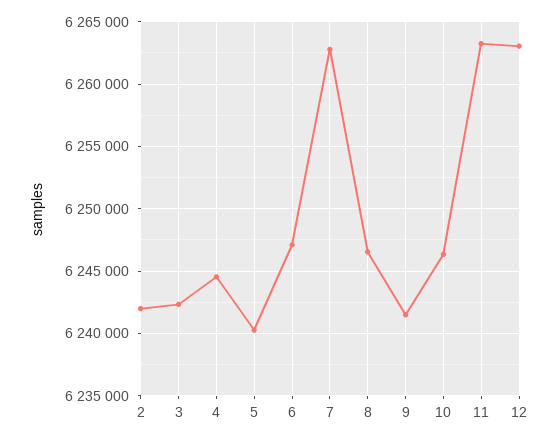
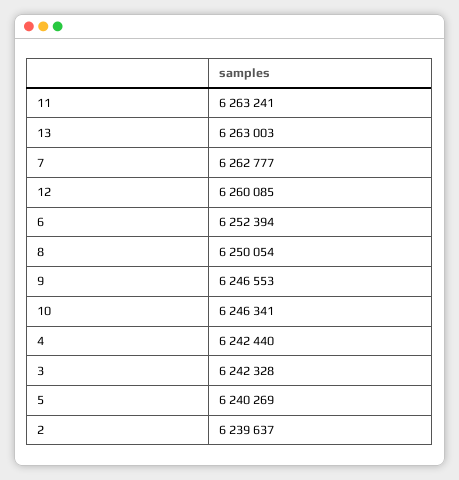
2: 6242000 -> 6239637
4: 6244500 -> 6242440
6: 6247000 -> 6252394
8: 6246500 -> 6250054
9: 6241500 -> 6246553
12: 6263000 -> 6260085
13: none -> 6263003

